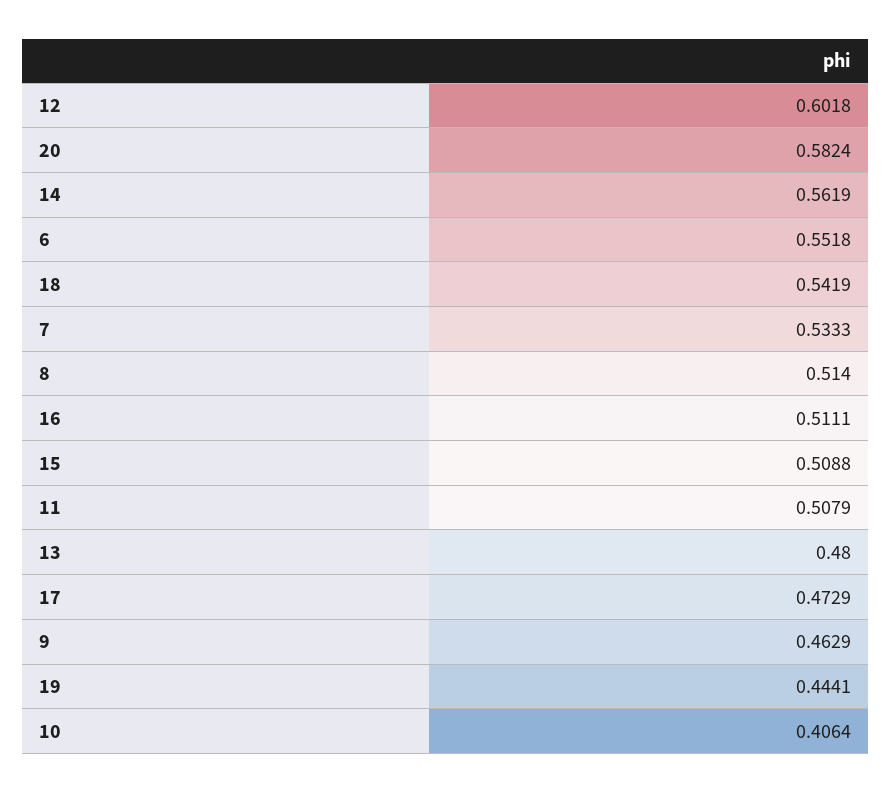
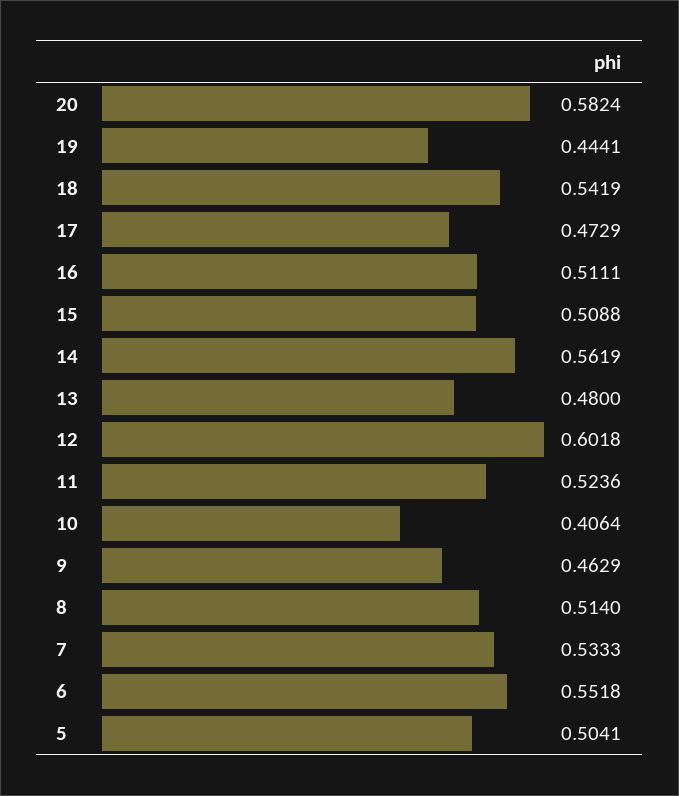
11: 0.5079 -> 0.5236
5: none -> 0.5041

